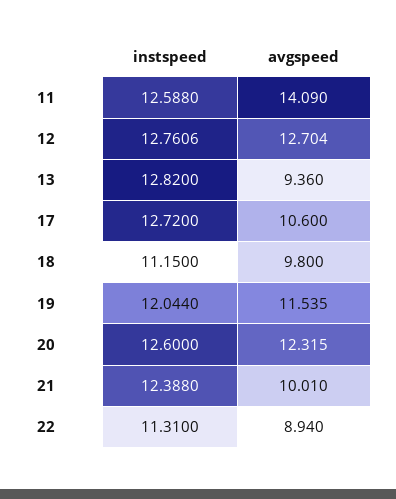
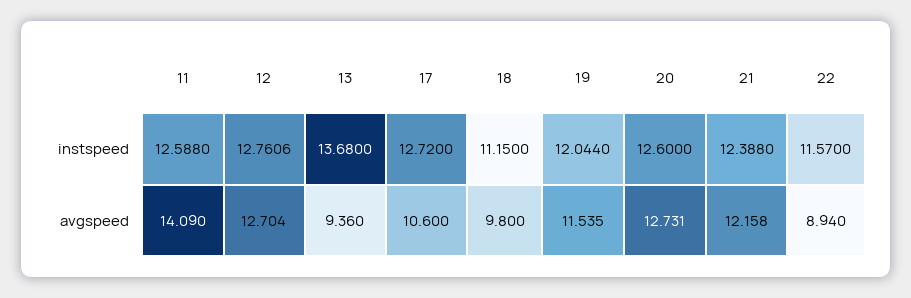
instspeed, 13: 12.82 -> 13.68
avgspeed, 20: 12.315 -> 12.731
avgspeed, 21: 10.01 -> 12.158
instspeed, 22: 11.31 -> 11.57

